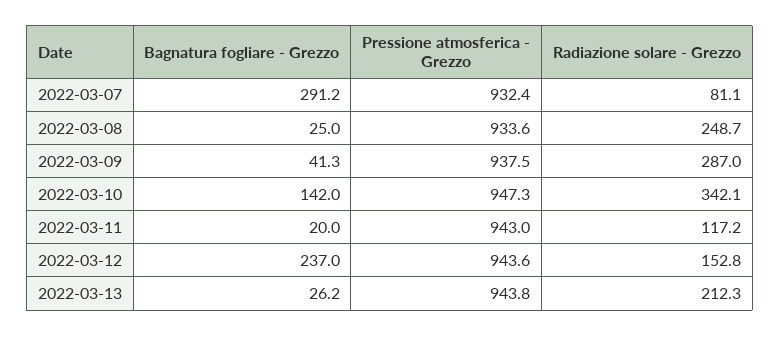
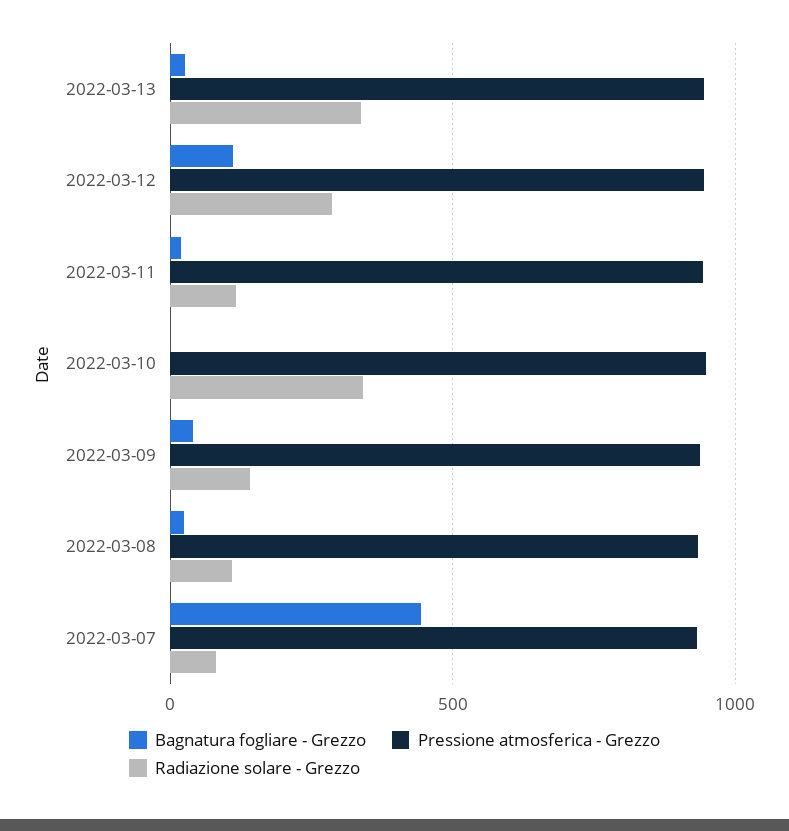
Bagnatura fogliare - Grezzo, 2022-03-07: 291.2 -> 450
Radiazione solare - Grezzo, 2022-03-08: 248.7 -> 100
Radiazione solare - Grezzo, 2022-03-09: 287 -> 150
Bagnatura fogliare - Grezzo, 2022-03-10: 142 -> 0
Bagnatura fogliare - Grezzo, 2022-03-12: 237 -> 100
Radiazione solare - Grezzo, 2022-03-12: 152.8 -> 300
Radiazione solare - Grezzo, 2022-03-13: 212.3 -> 350

